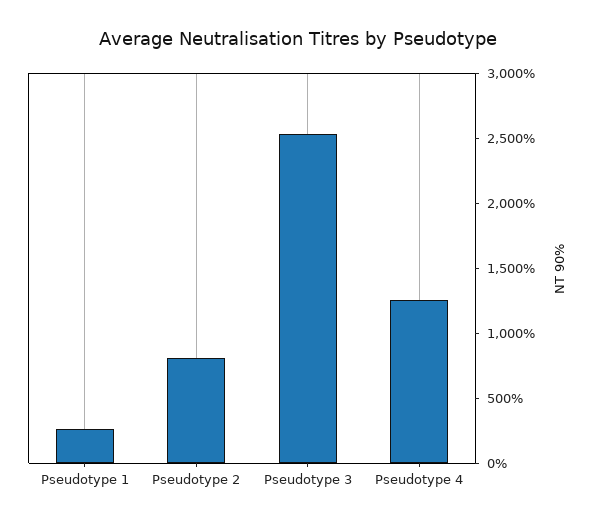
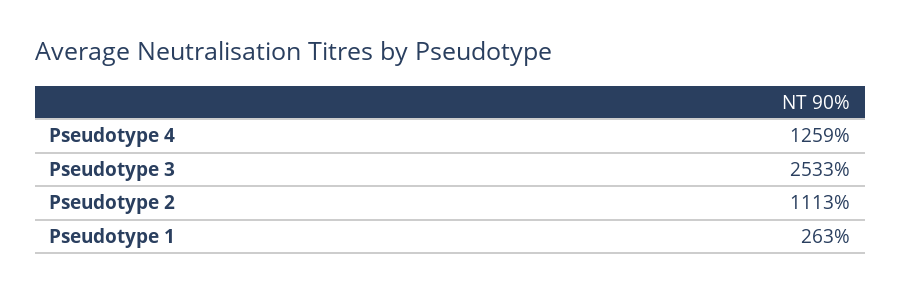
Pseudotype 2: 800 -> 1113

